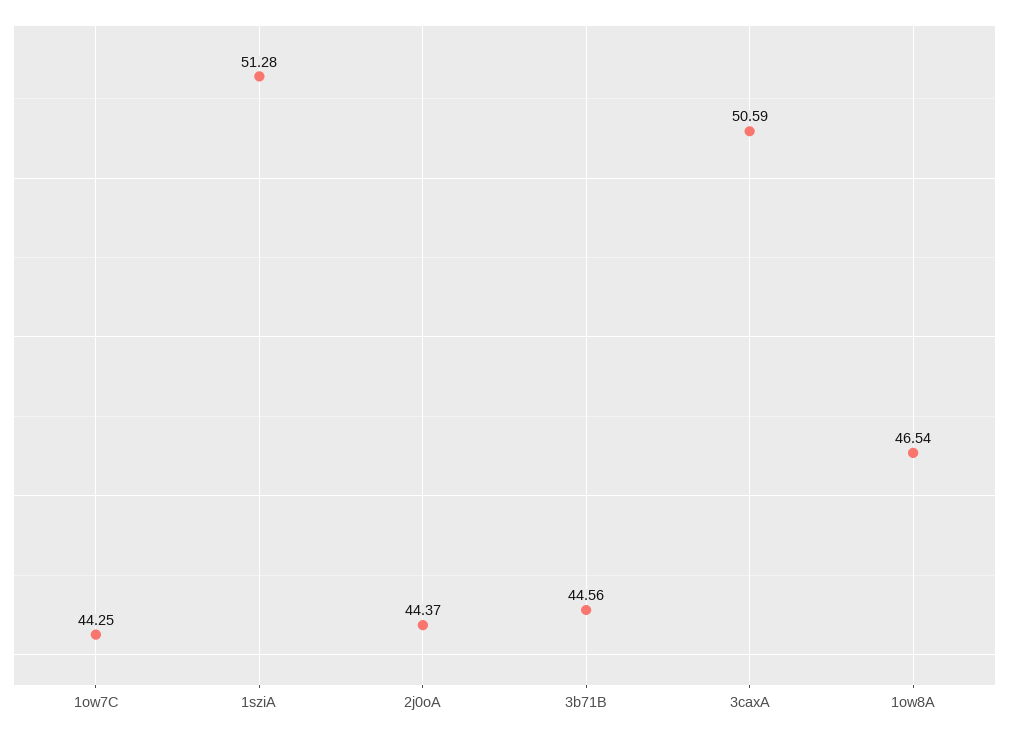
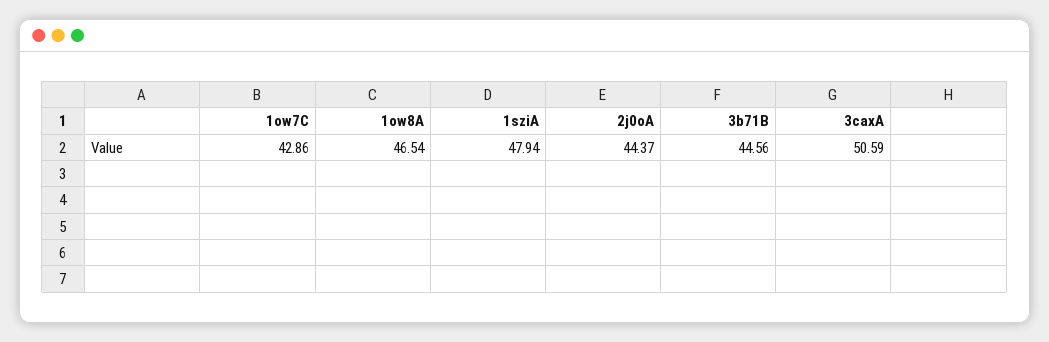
1ow7C: 44.25 -> 42.86
1sziA: 51.28 -> 47.94

